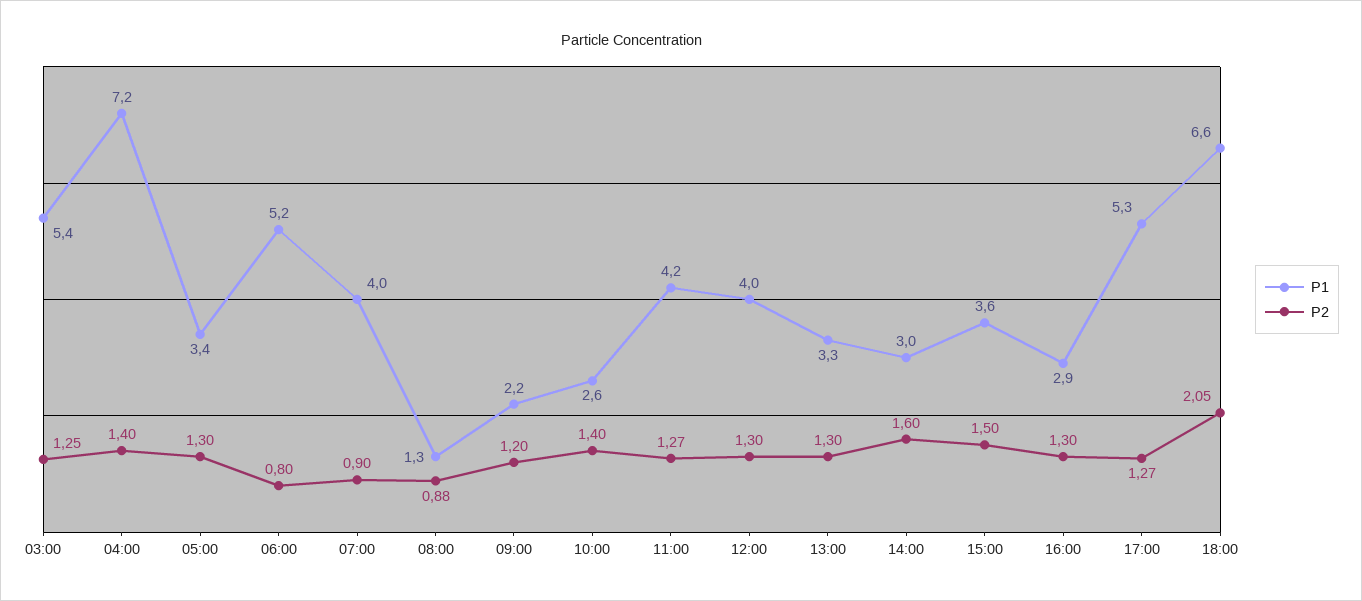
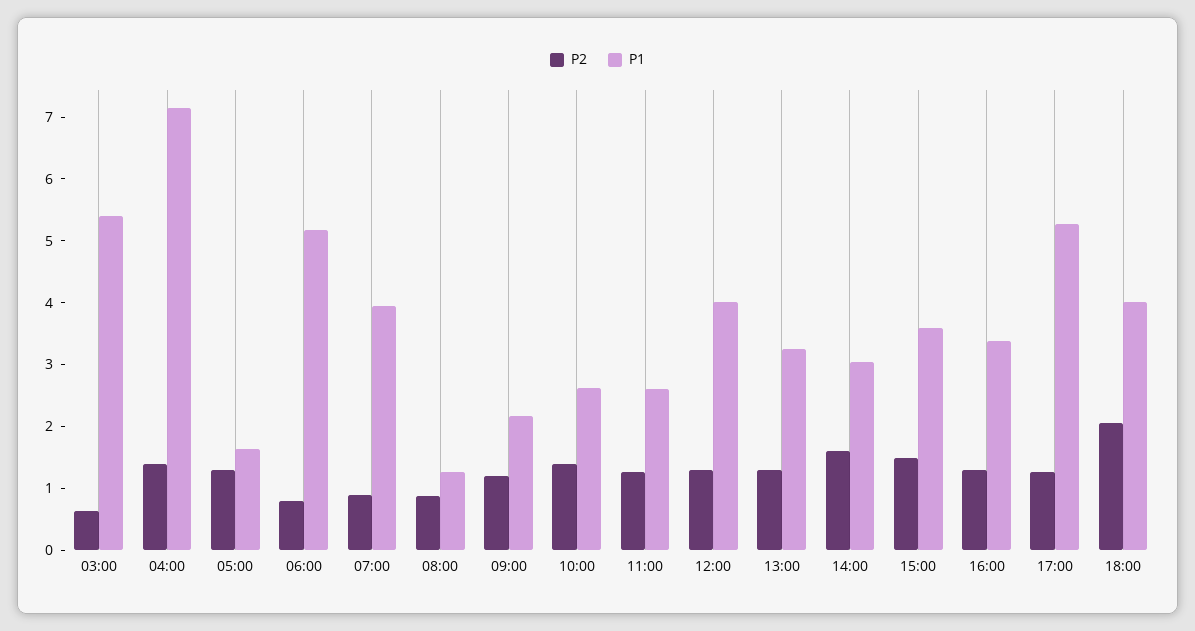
P2, 03:00: 1.25 -> 0.6
P1, 05:00: 3.4 -> 1.6
P1, 11:00: 4.2 -> 2.6
P1, 16:00: 2.9 -> 3.4
P1, 18:00: 6.6 -> 4

